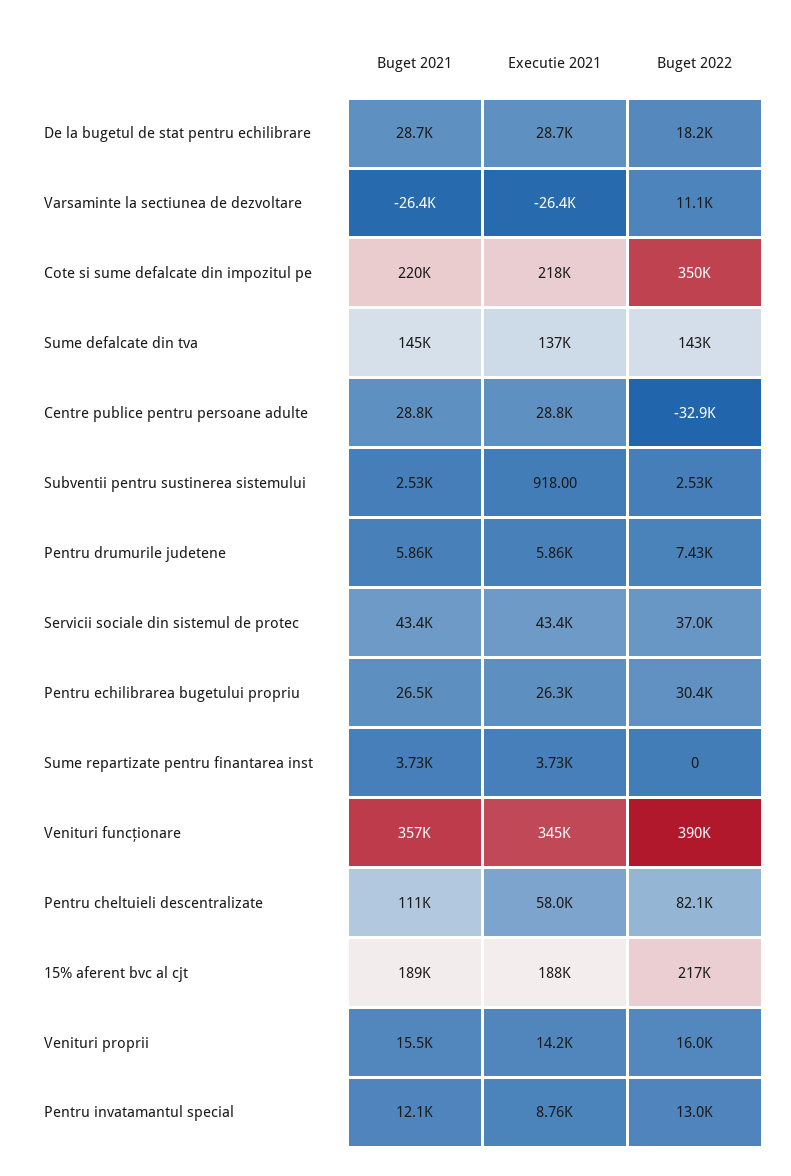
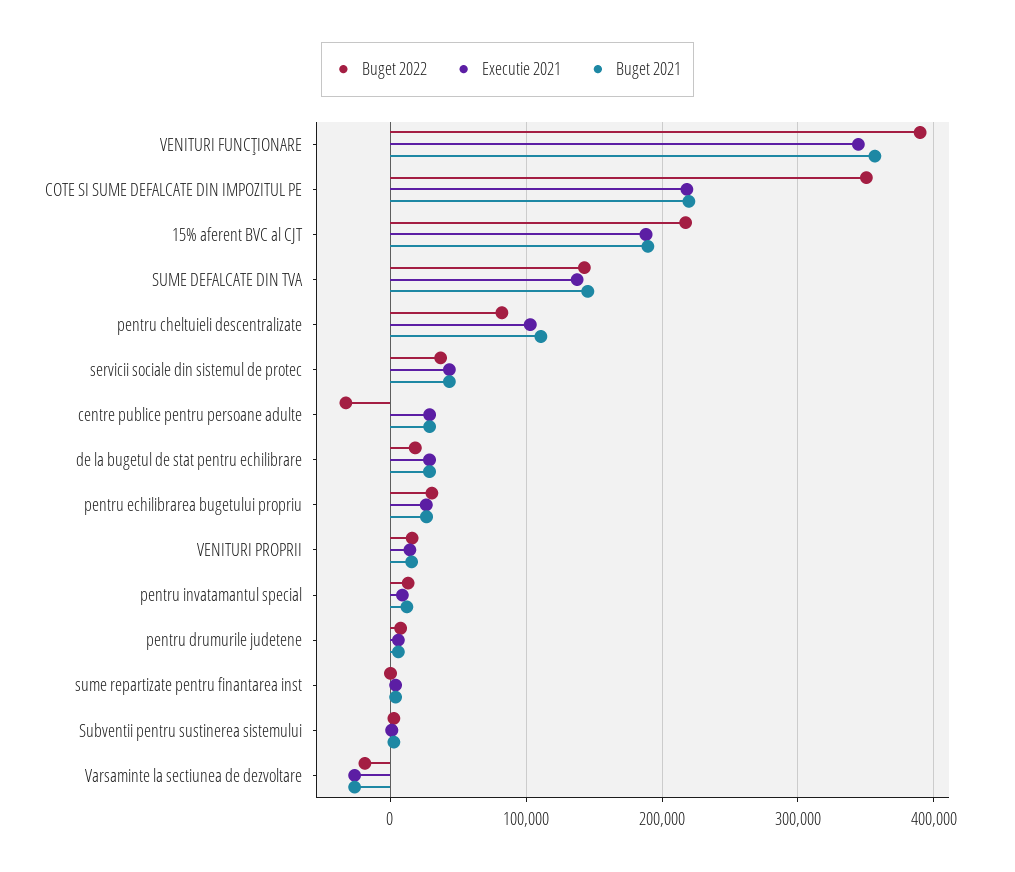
Buget 2022, Varsaminte la sectiunea de dezvoltare: 11100 -> -20000
Executie 2021, Pentru cheltuieli descentralizate: 58000 -> 100000

